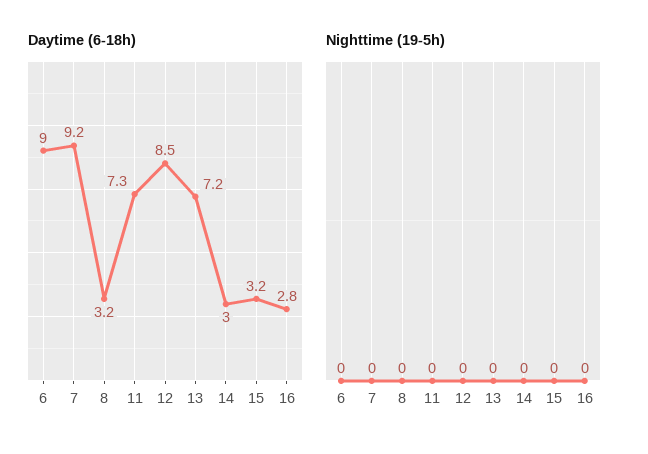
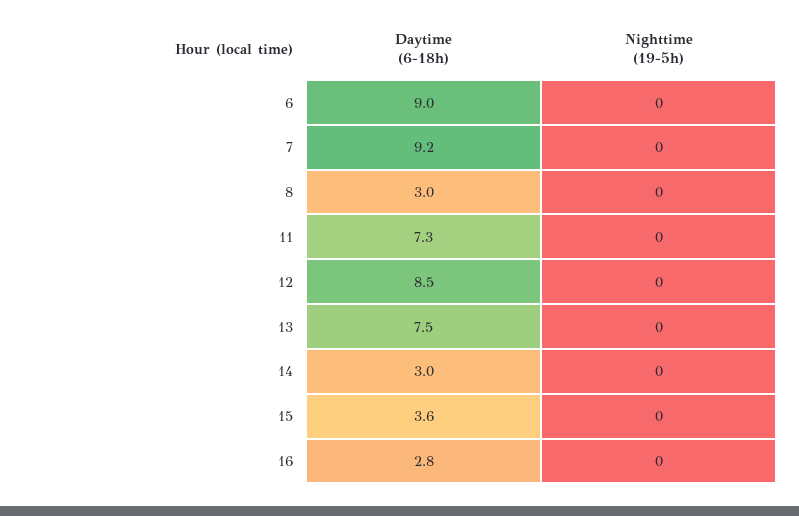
Daytime (6-18h), 8: 3.2 -> 3
Daytime (6-18h), 13: 7.2 -> 7.5
Daytime (6-18h), 15: 3.2 -> 3.6

